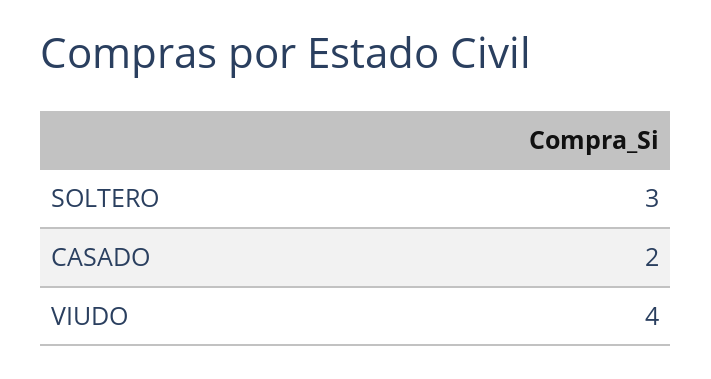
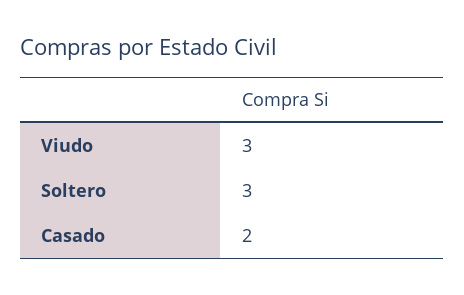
VIUDO: 4 -> 3

